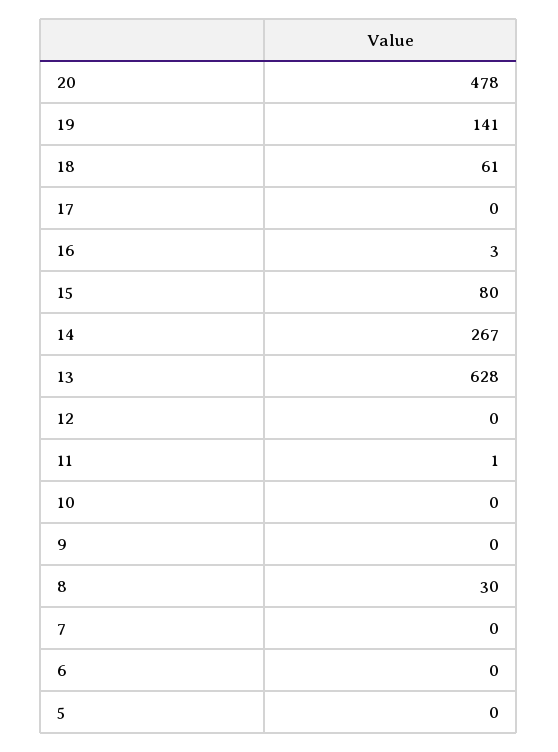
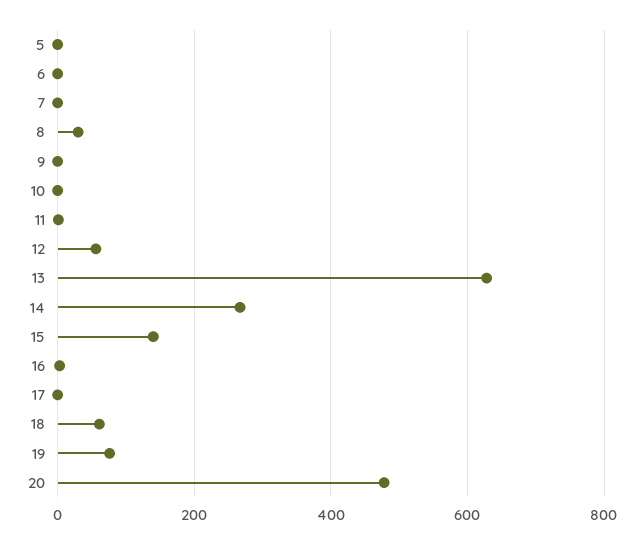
19: 141 -> 80
15: 80 -> 140
12: 0 -> 60

